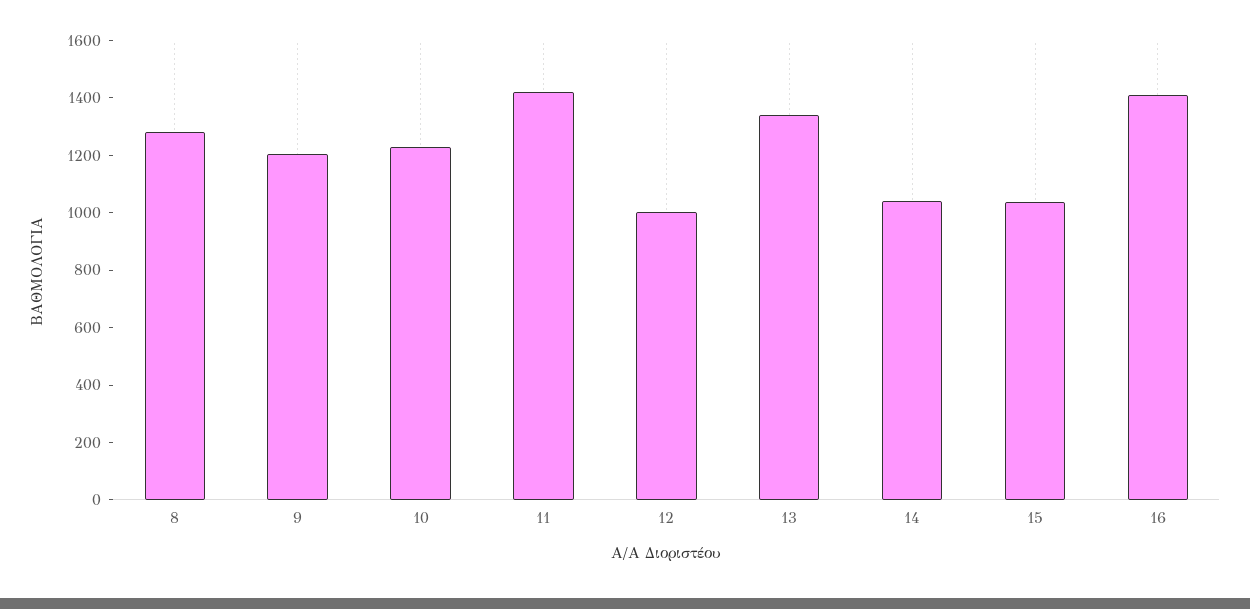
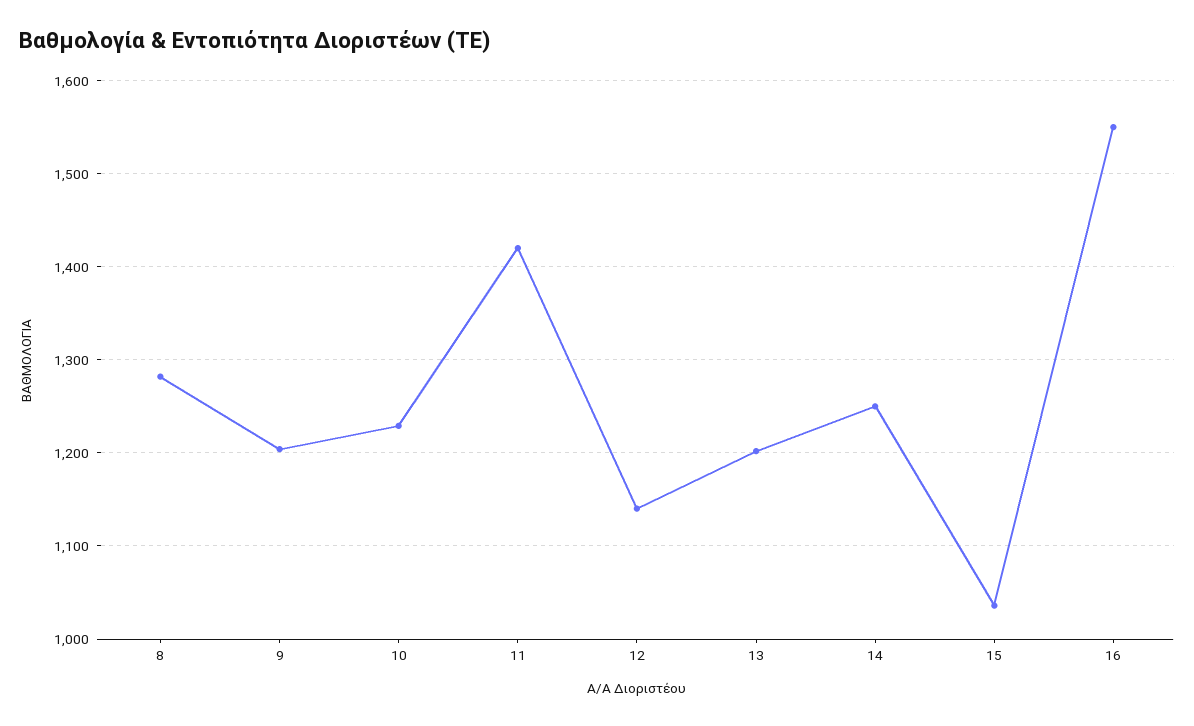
12: 1000 -> 1140
13: 1350 -> 1200
14: 1050 -> 1250
16: 1400 -> 1550

